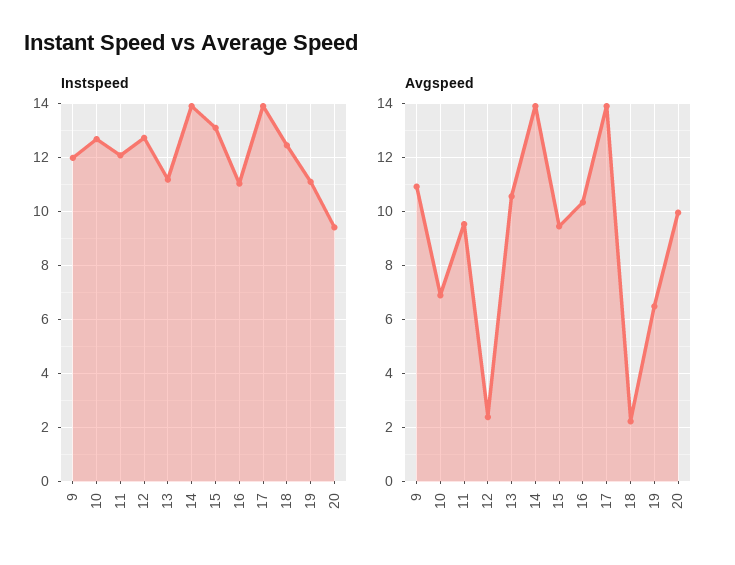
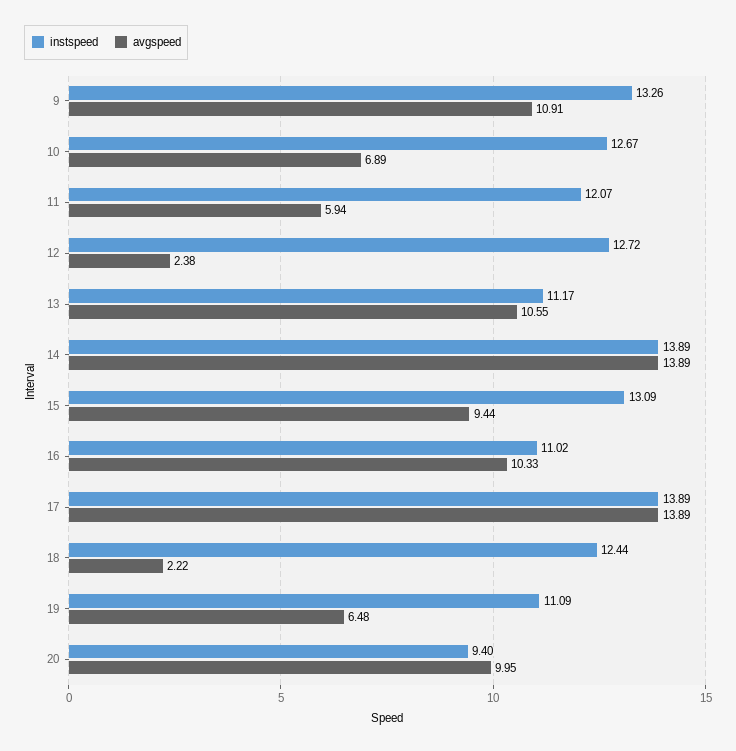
Instspeed, 9: 12 -> 13.26
Avgspeed, 11: 9.5 -> 5.94

